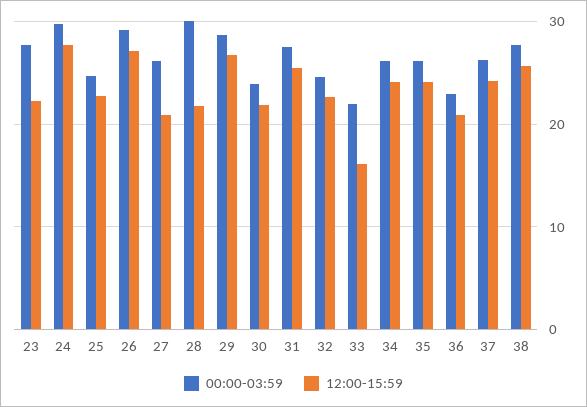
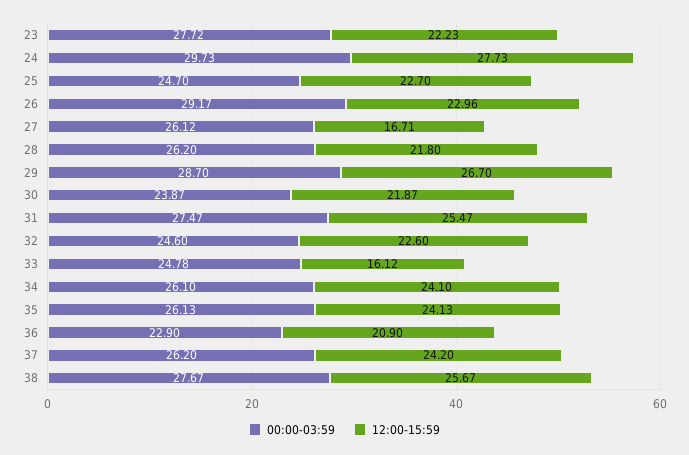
12:00-15:59, 26: 27 -> 22.96
12:00-15:59, 27: 21 -> 16.71
00:00-03:59, 28: 30 -> 26.2
00:00-03:59, 33: 22 -> 24.78

